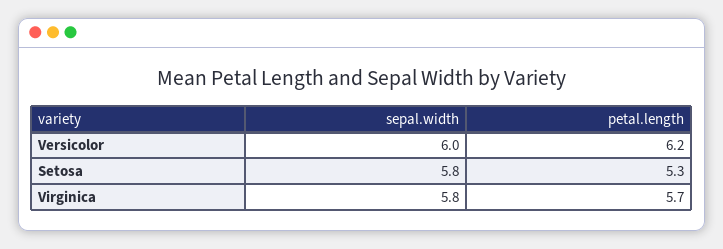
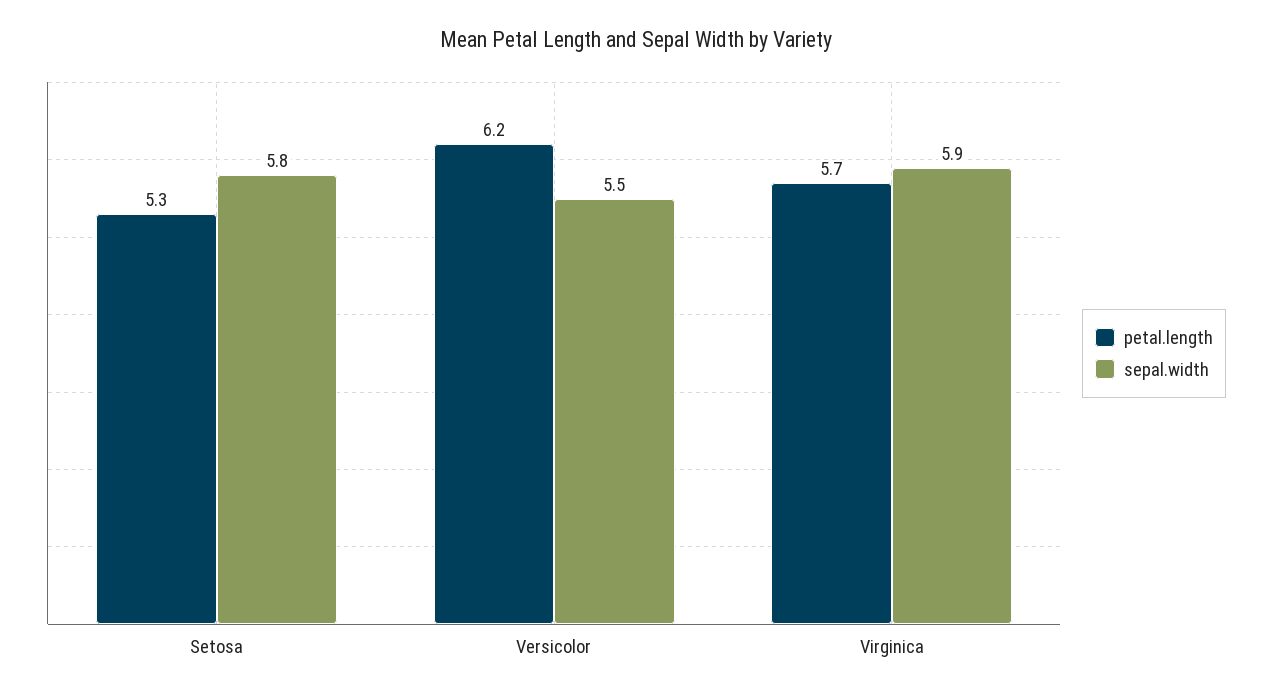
sepal.width, Versicolor: 6 -> 5.5
sepal.width, Virginica: 5.8 -> 5.9

